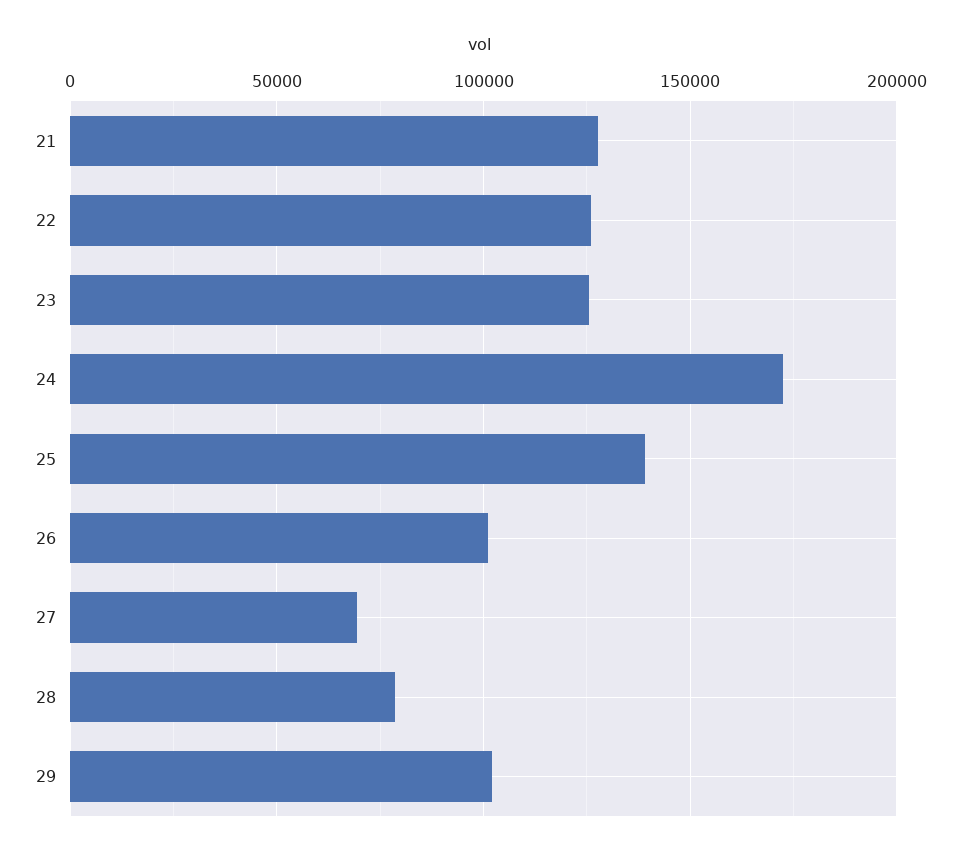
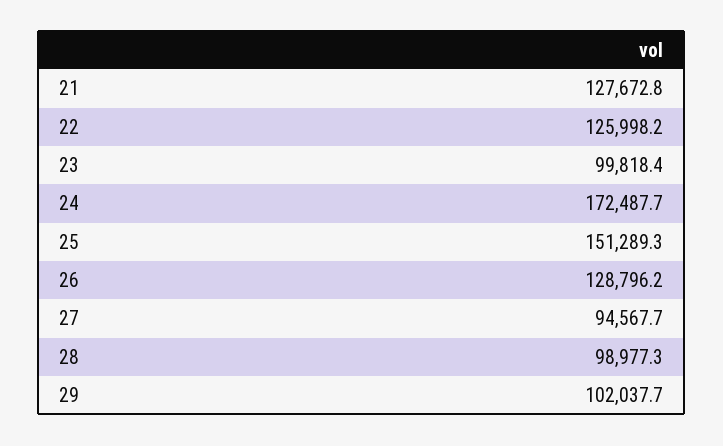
23: 125000 -> 99818.4
25: 140000 -> 151289.3
26: 100000 -> 128796.2
27: 70000 -> 94567.7
28: 80000 -> 98977.3

